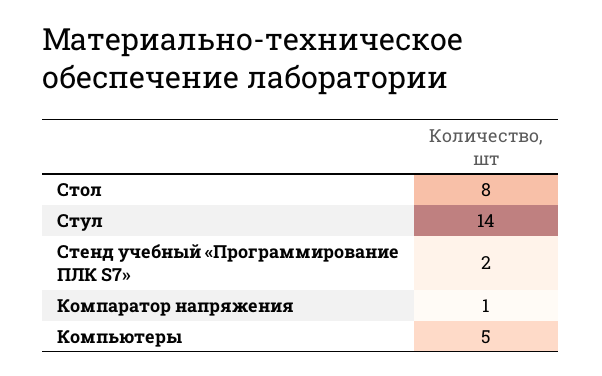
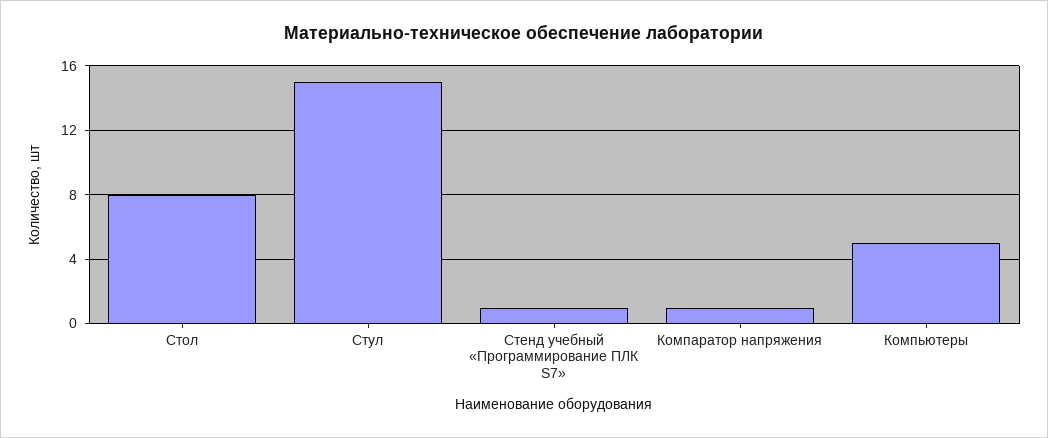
Стул: 14 -> 15
Стенд учебный «Программирование ПЛК S7»: 2 -> 1

